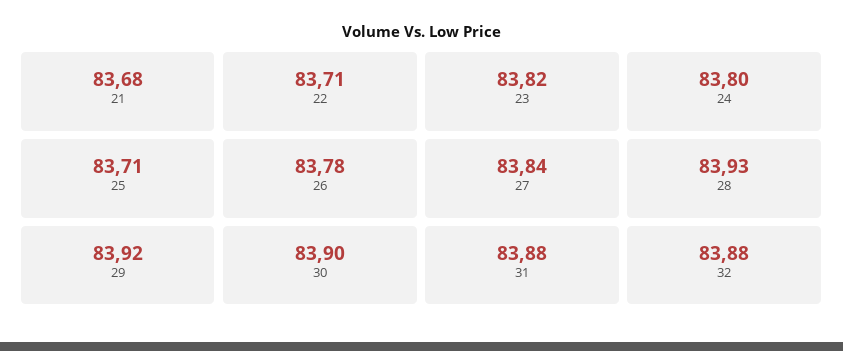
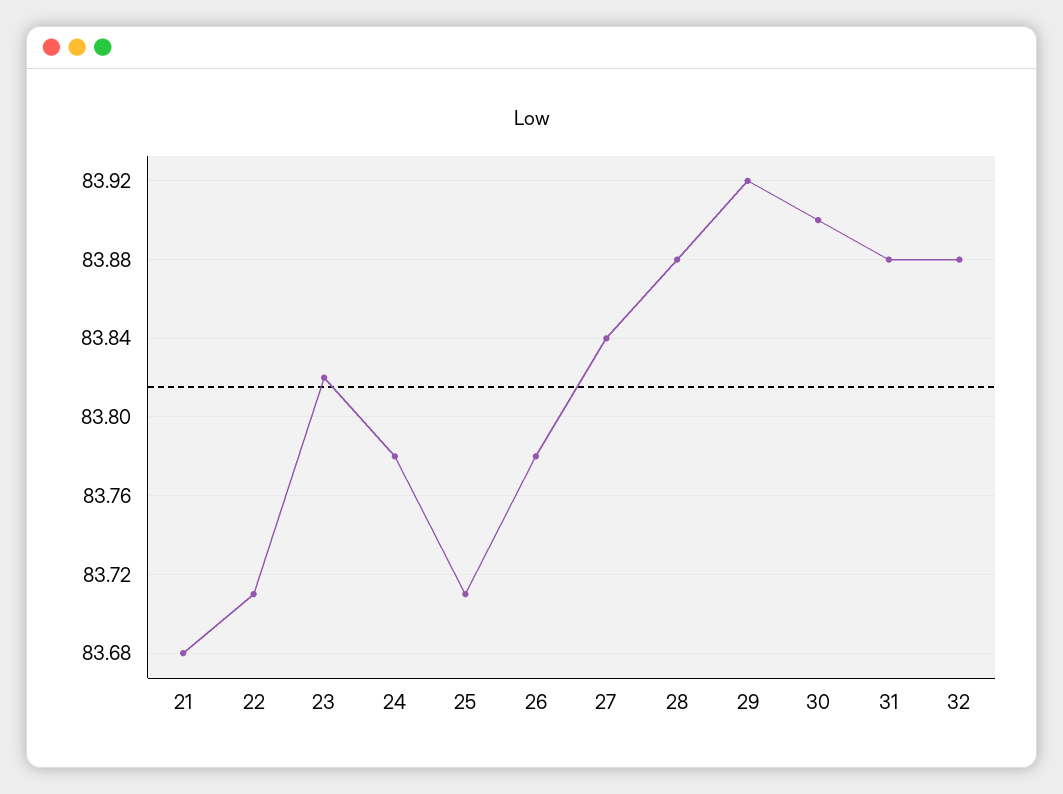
24: 83.8 -> 83.78
28: 83.93 -> 83.88

